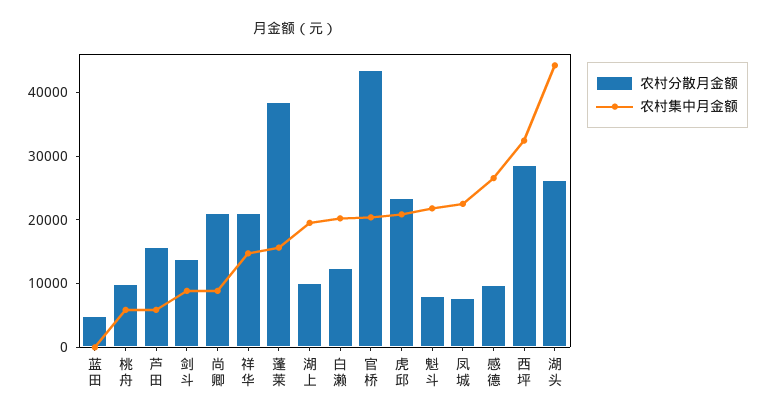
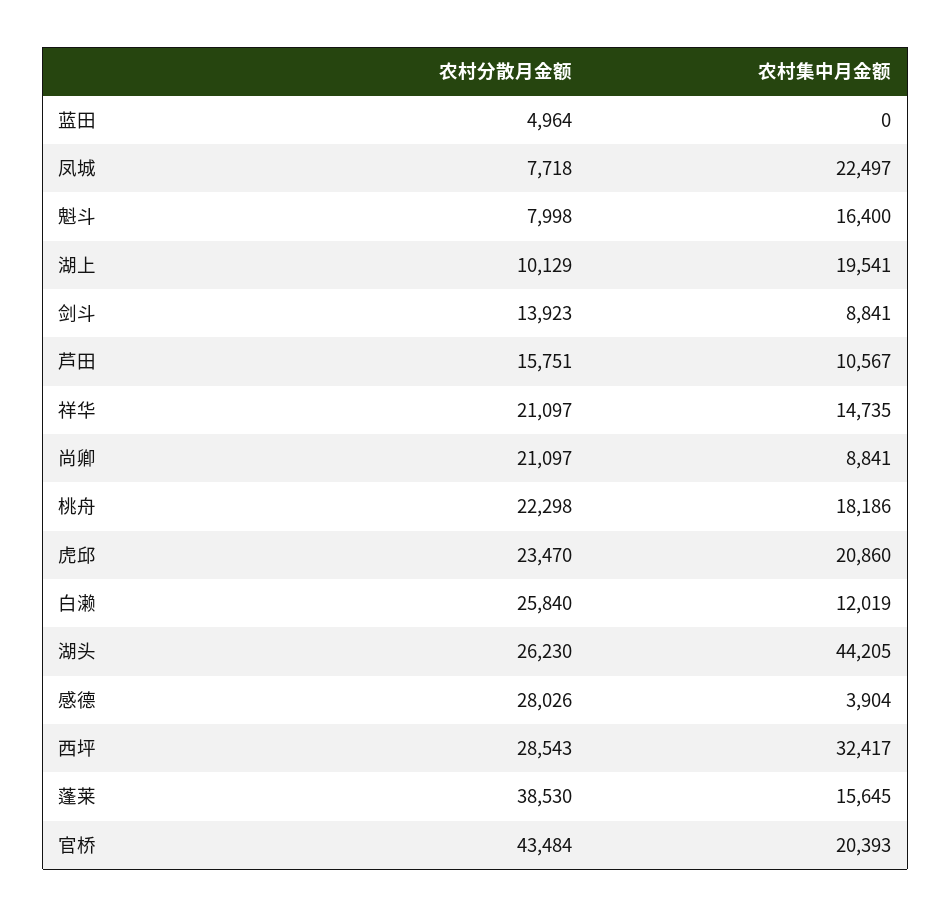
农村分散月金额, 桃舟: 10000 -> 22298
农村集中月金额, 桃舟: 6000 -> 18186
农村集中月金额, 芦田: 6000 -> 10567
农村分散月金额, 白濑: 12000 -> 25840
农村集中月金额, 白濑: 20000 -> 12019
农村集中月金额, 魁斗: 22000 -> 16400
农村分散月金额, 感德: 10000 -> 28026
农村集中月金额, 感德: 26000 -> 3904

